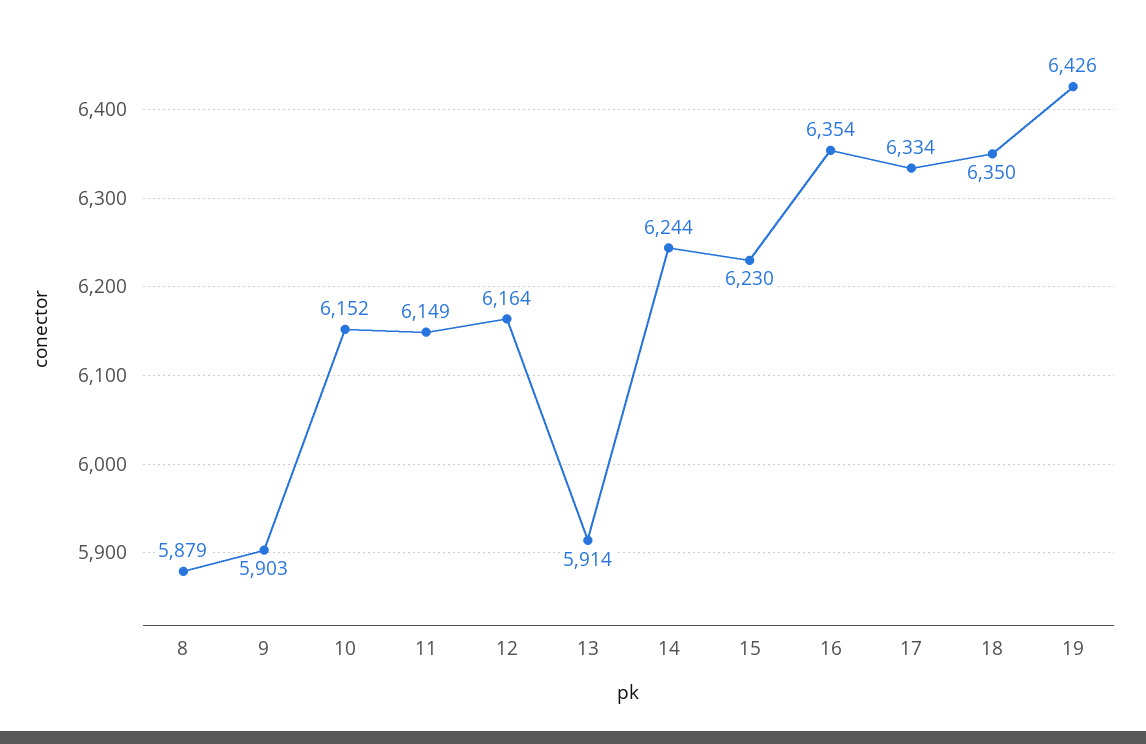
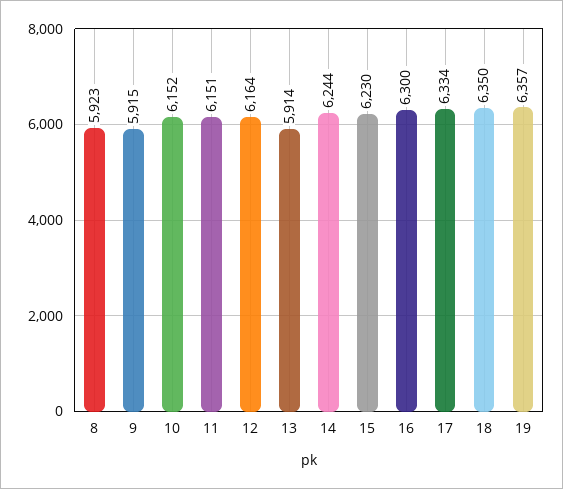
8: 5879 -> 5923
9: 5903 -> 5915
11: 6149 -> 6151
16: 6354 -> 6300
19: 6426 -> 6357

